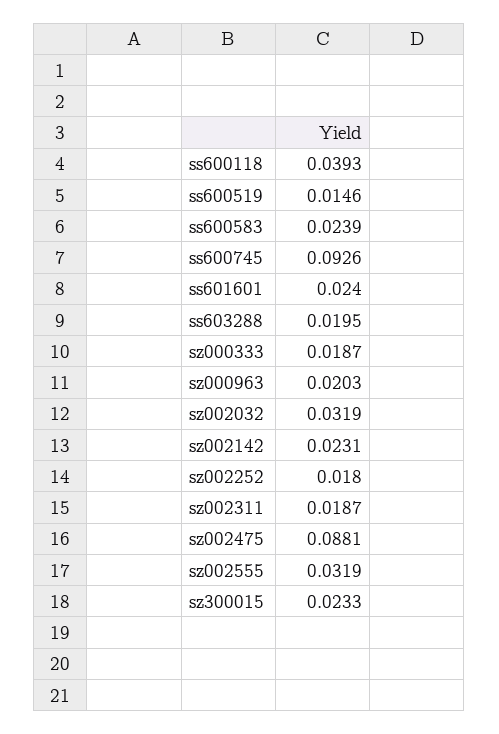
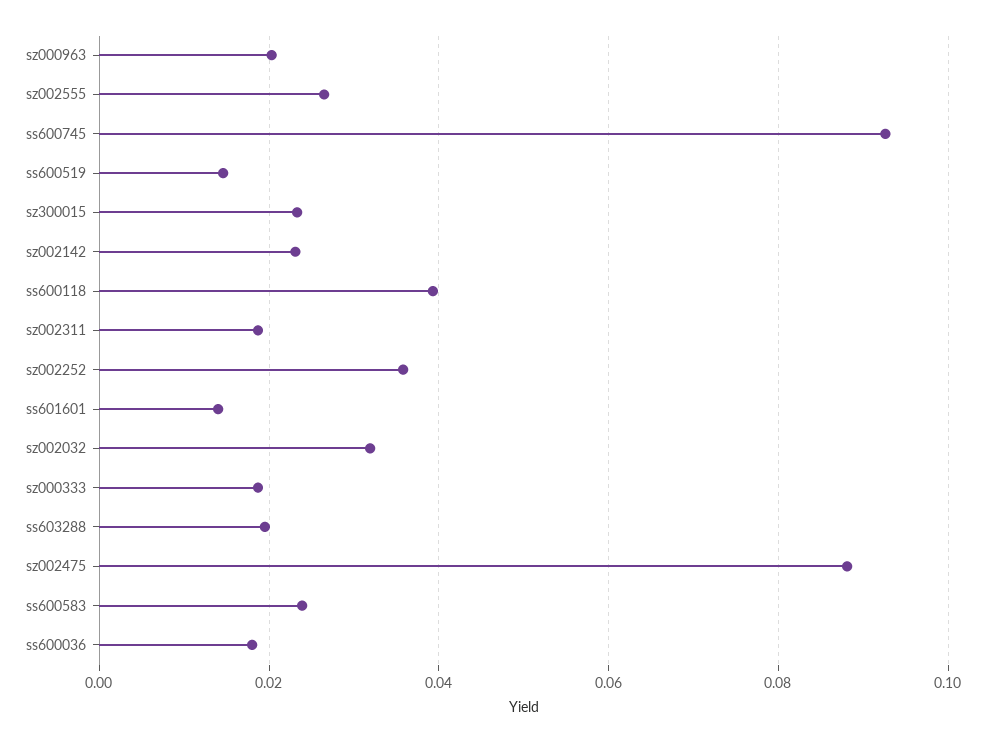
ss601601: 0.024 -> 0.014
sz002252: 0.018 -> 0.036
sz002555: 0.0319 -> 0.026
ss600036: none -> 0.018

